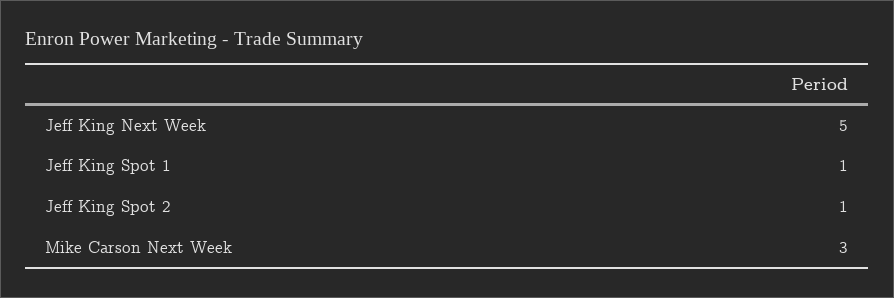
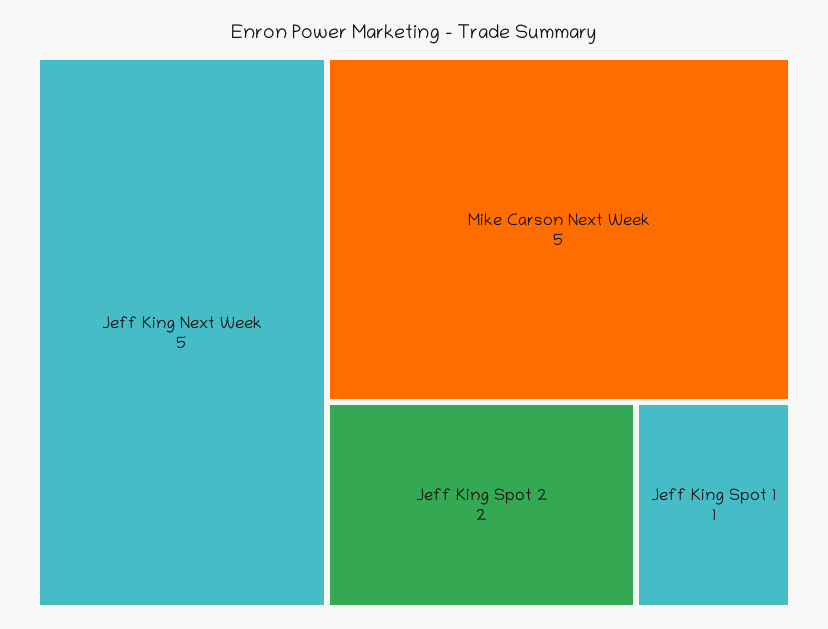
Jeff King Spot 2: 1 -> 2
Mike Carson Next Week: 3 -> 5

